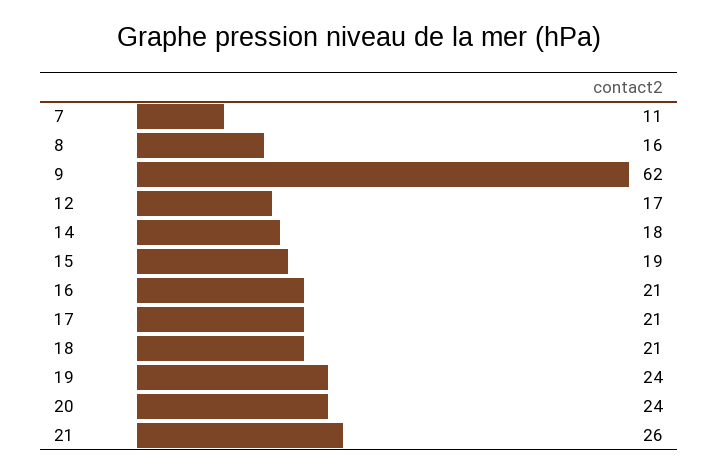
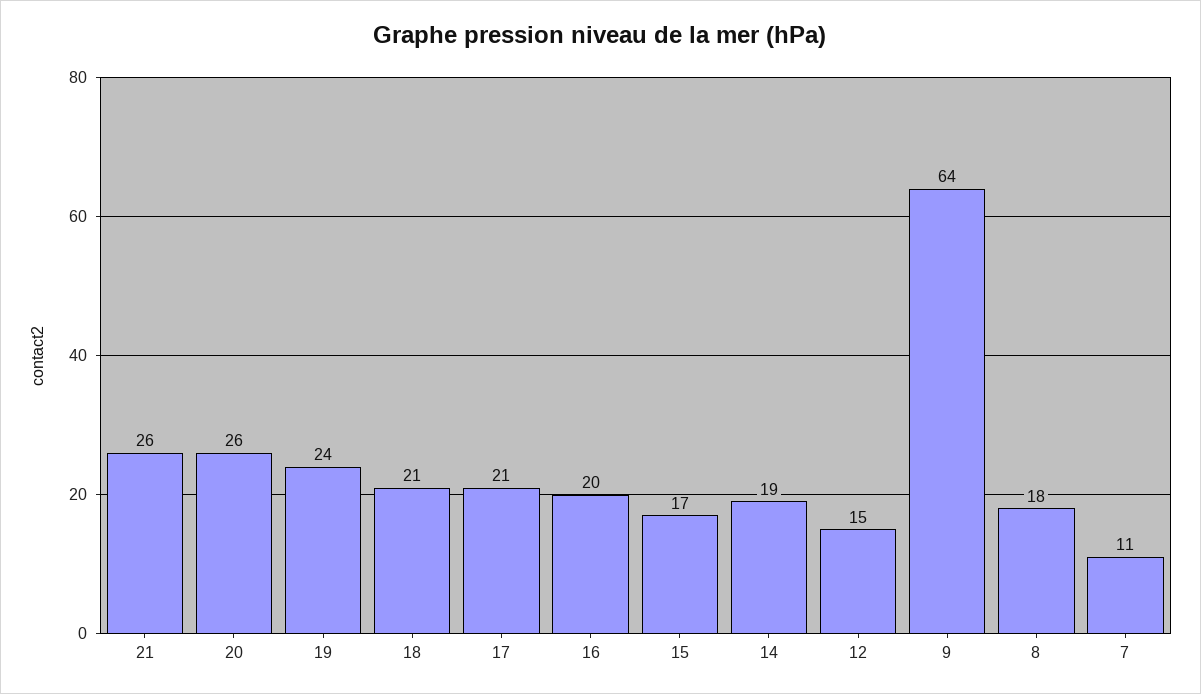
8: 16 -> 18
9: 62 -> 64
12: 17 -> 15
14: 18 -> 19
15: 19 -> 17
16: 21 -> 20
20: 24 -> 26

